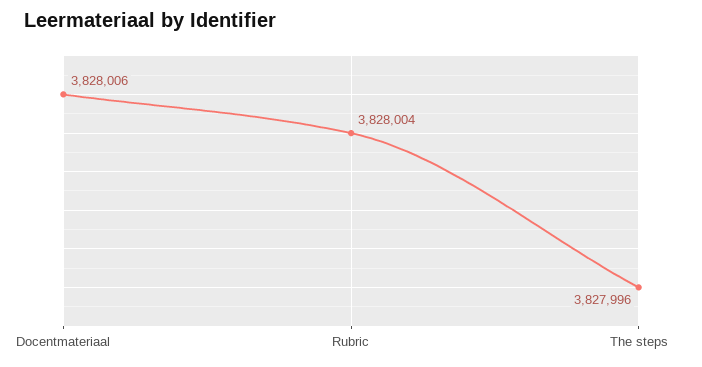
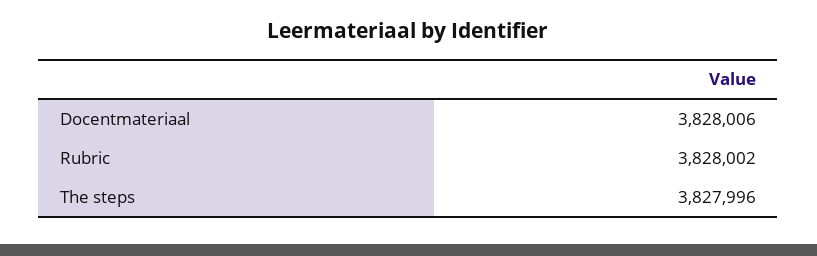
Rubric: 3828004 -> 3828002

